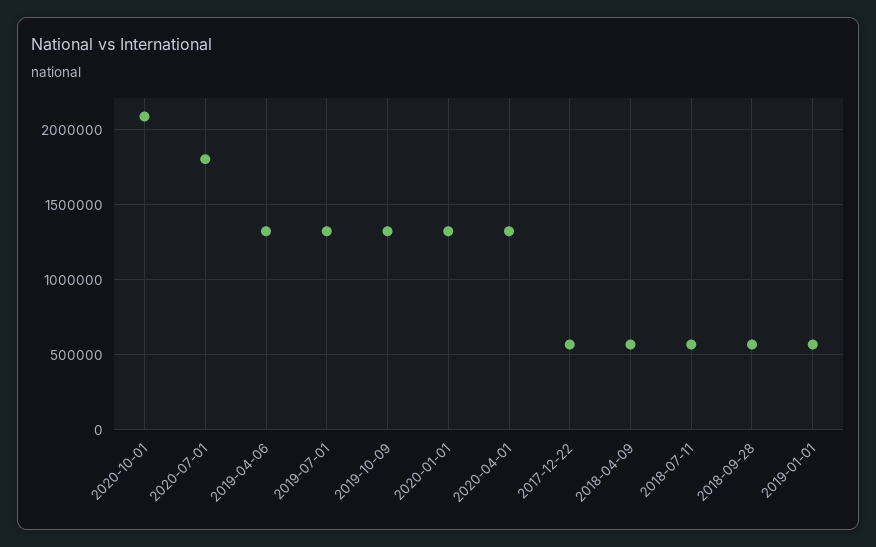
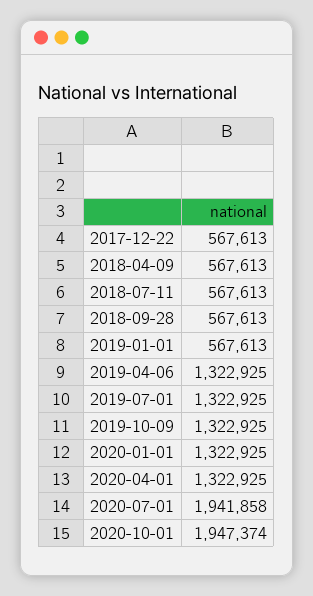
2020-10-01: 2100000 -> 1947374
2020-07-01: 1800000 -> 1941858

